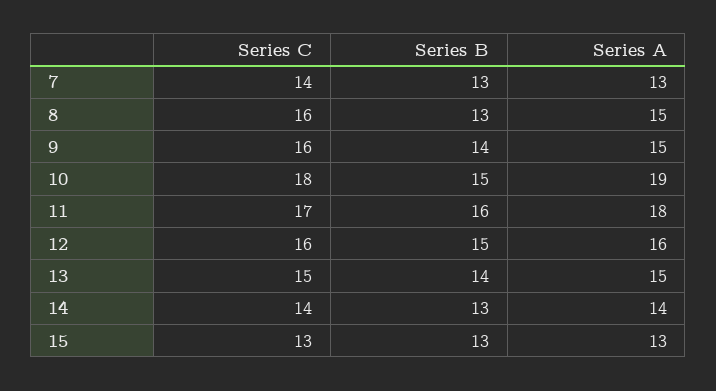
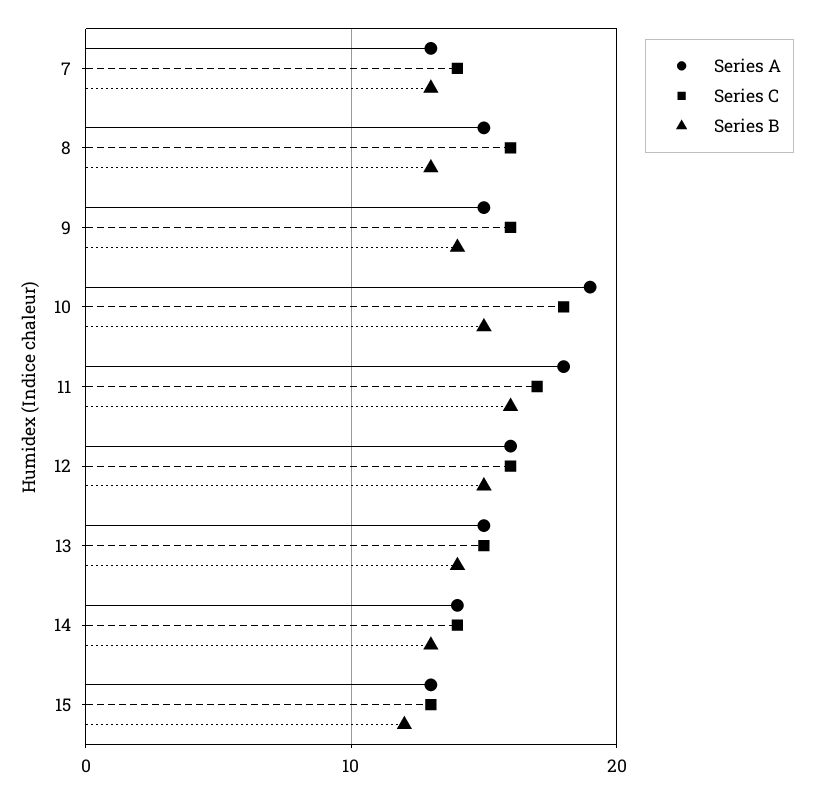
Series B, 15: 13 -> 12

